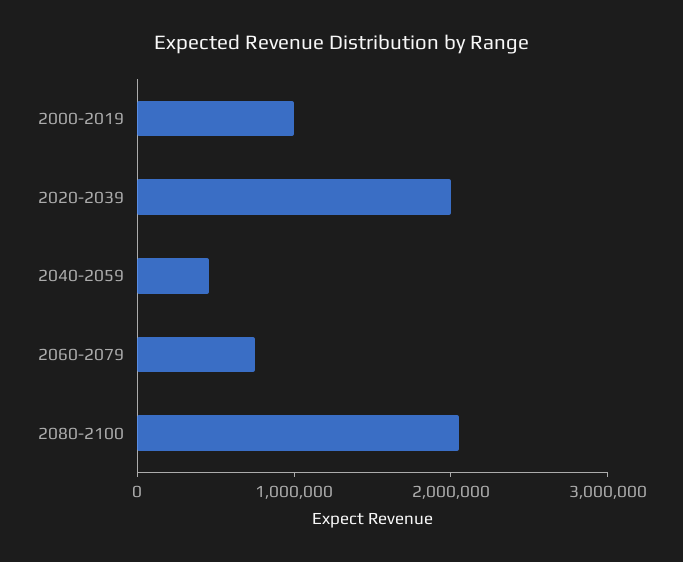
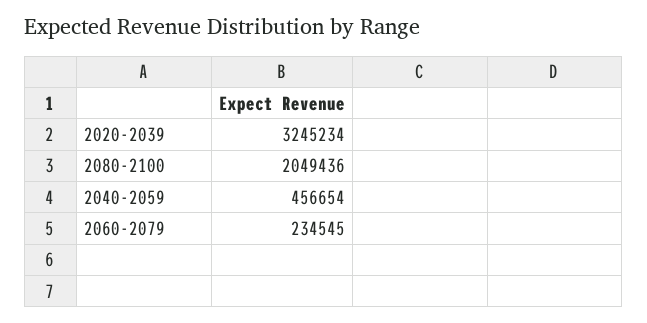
2000-2019: 1000000 -> none
2020-2039: 2000000 -> 3245234
2060-2079: 800000 -> 234545

